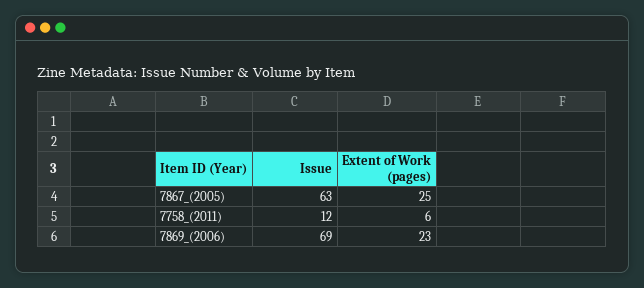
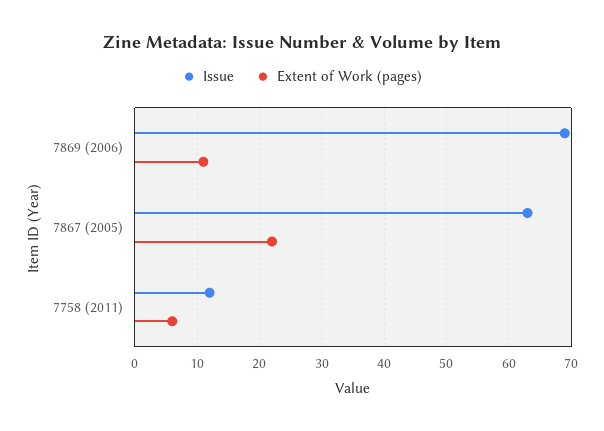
Extent of Work (pages), 7867_(2005): 25 -> 22
Extent of Work (pages), 7869_(2006): 23 -> 11

